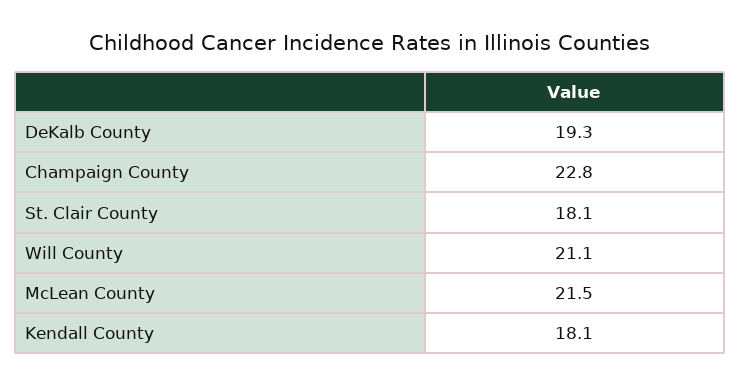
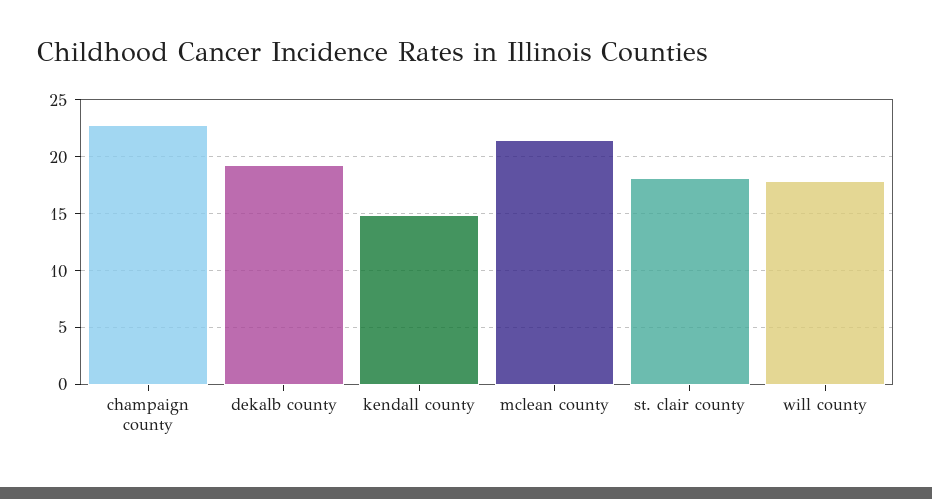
Will County: 21.1 -> 18
Kendall County: 18.1 -> 15

